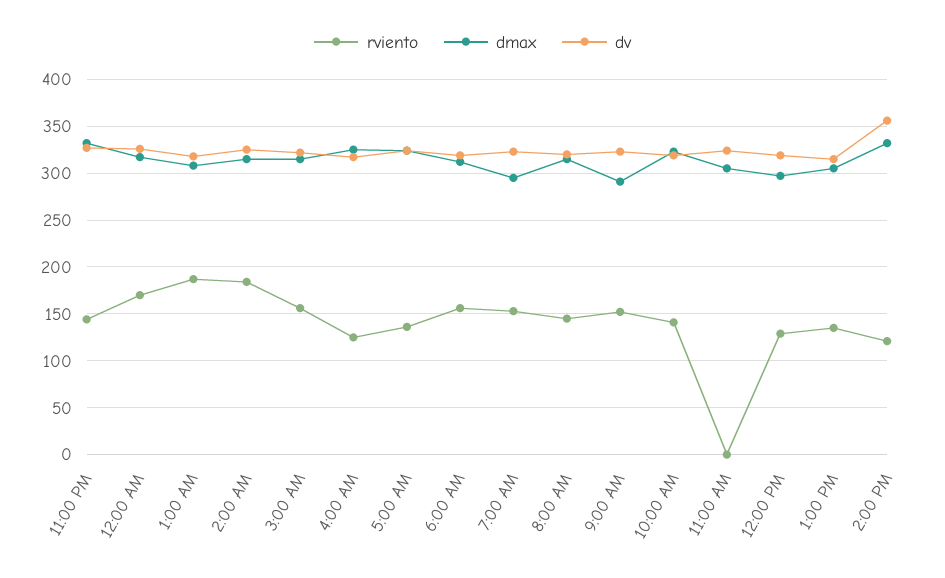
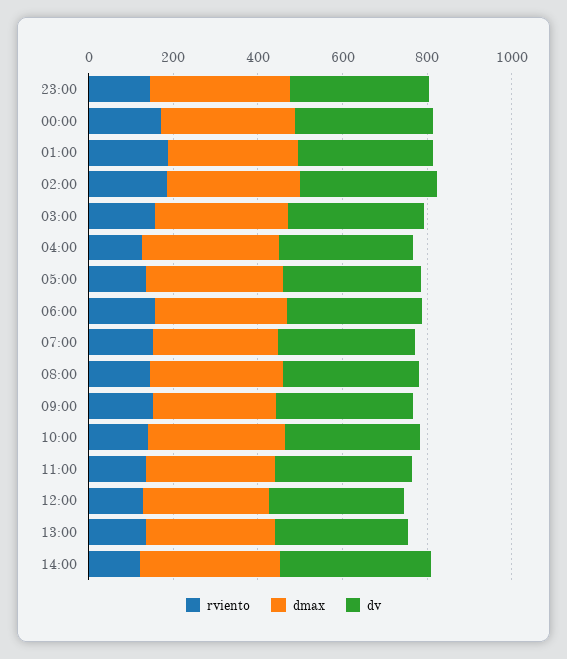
rviento, 11:00 AM: 0 -> 150

